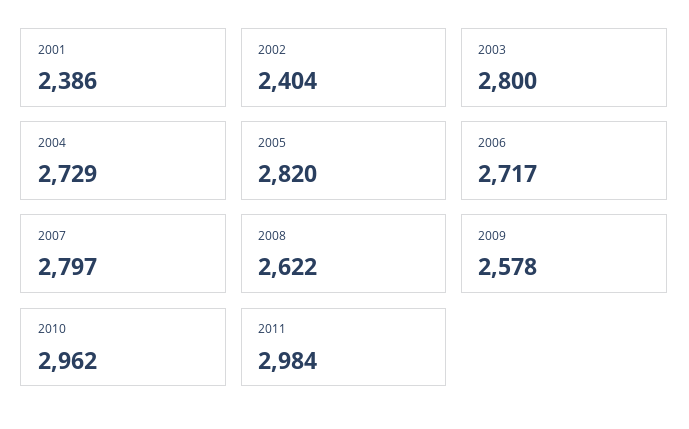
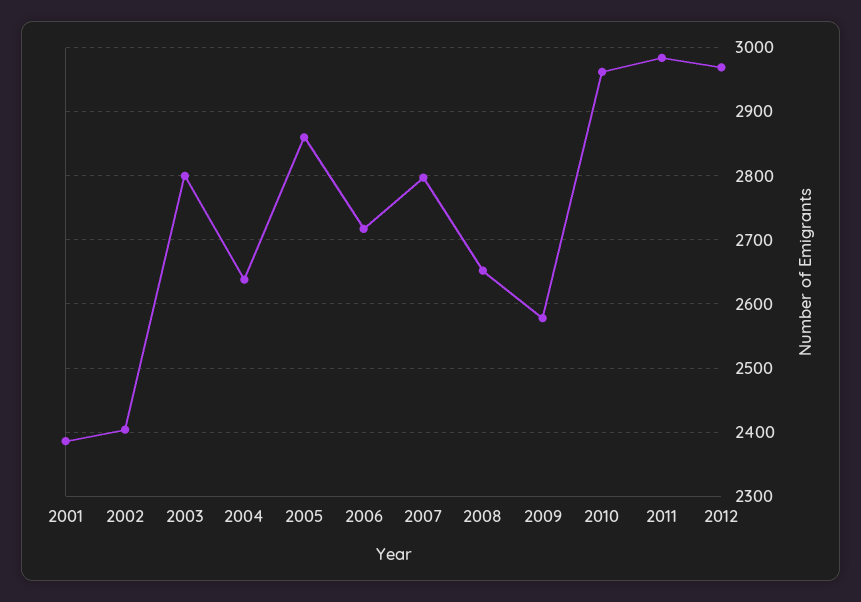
2004: 2729 -> 2640
2005: 2820 -> 2860
2008: 2622 -> 2650
2012: none -> 2970

